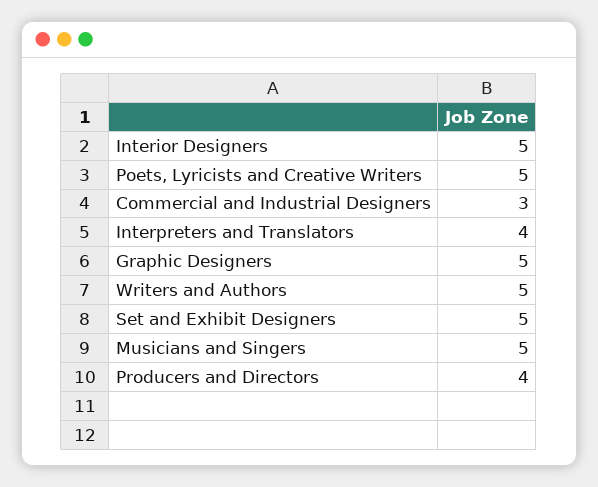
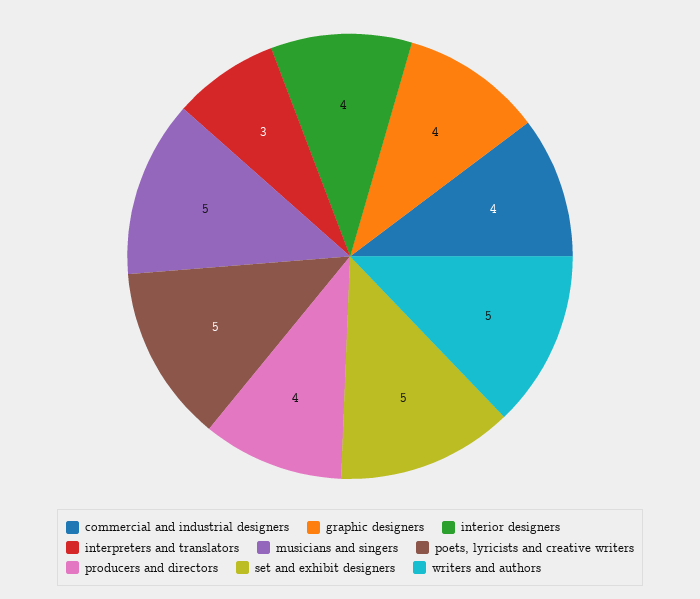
Interior Designers: 5 -> 4
Commercial and Industrial Designers: 3 -> 4
Interpreters and Translators: 4 -> 3
Graphic Designers: 5 -> 4

